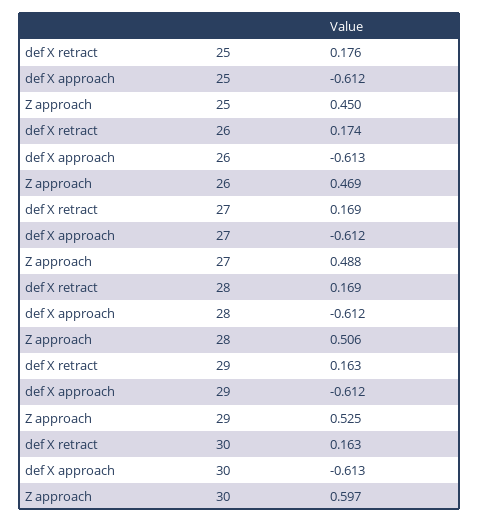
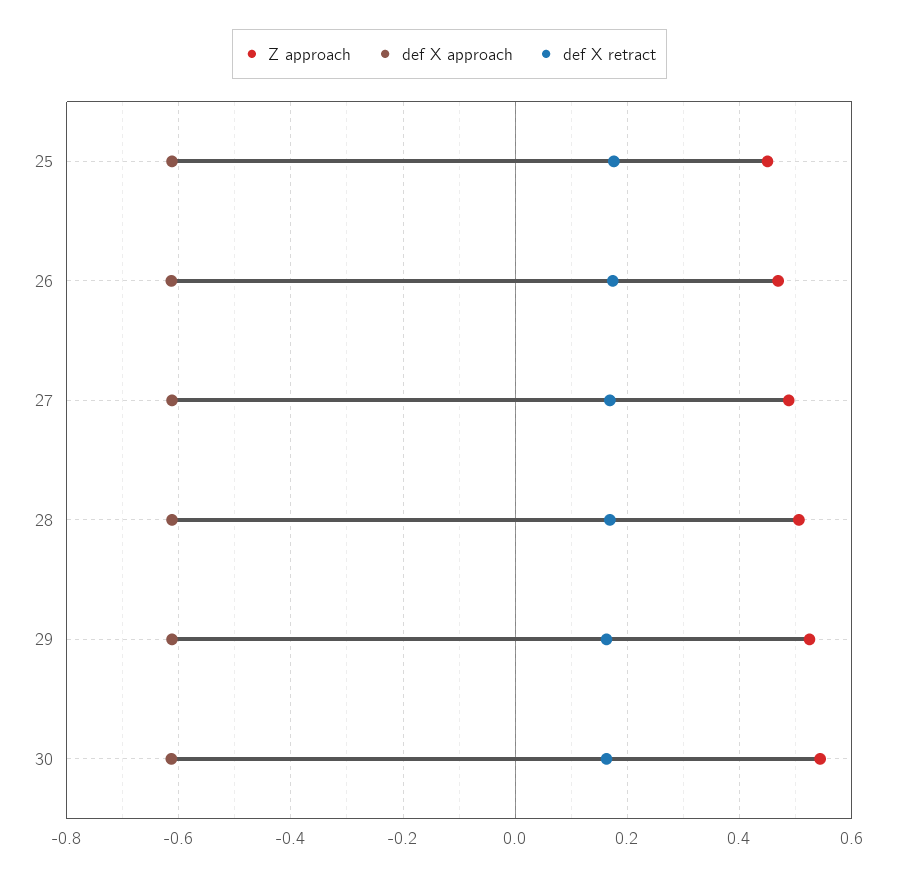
Z approach, 30: 0.597 -> 0.54

